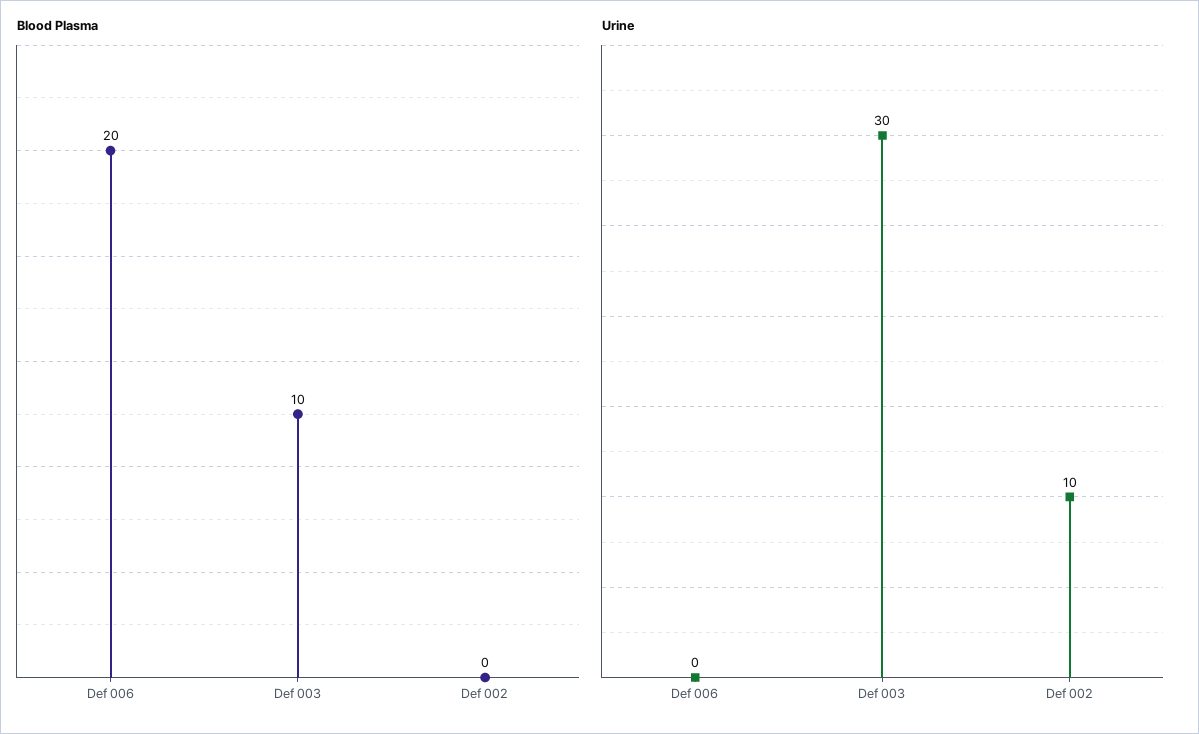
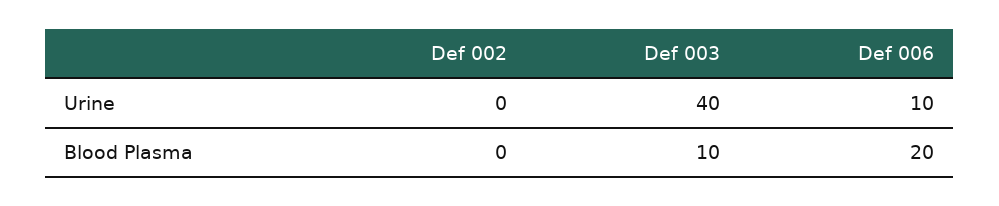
Urine, Def 006: 0 -> 10
Urine, Def 003: 30 -> 40
Urine, Def 002: 10 -> 0

